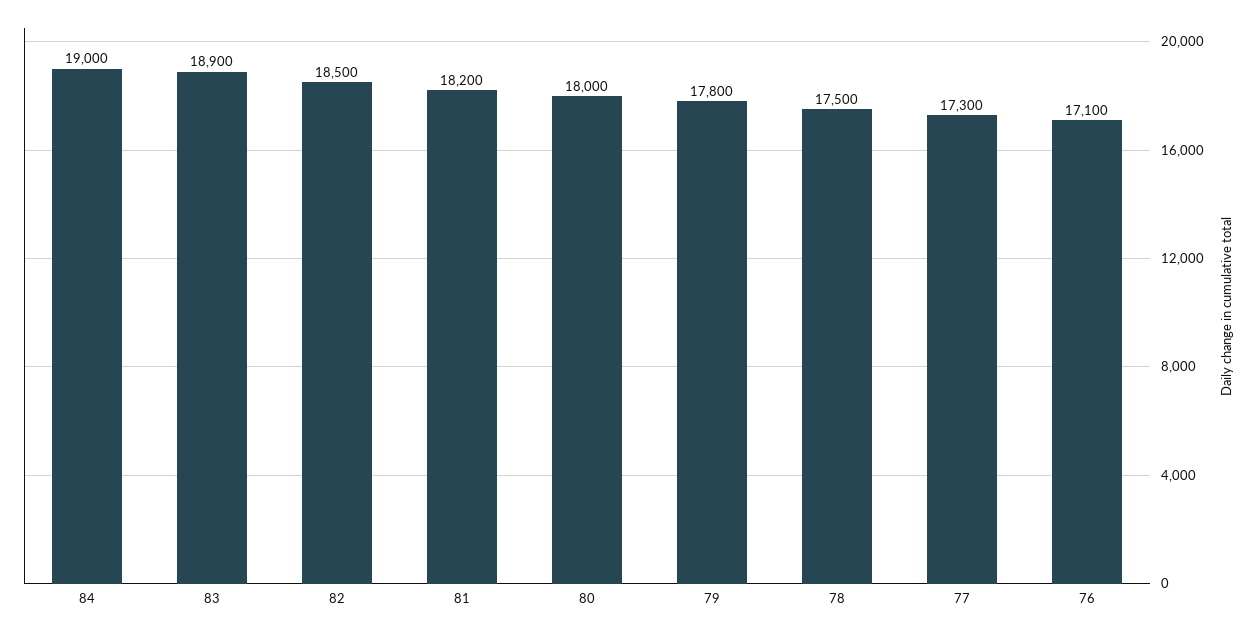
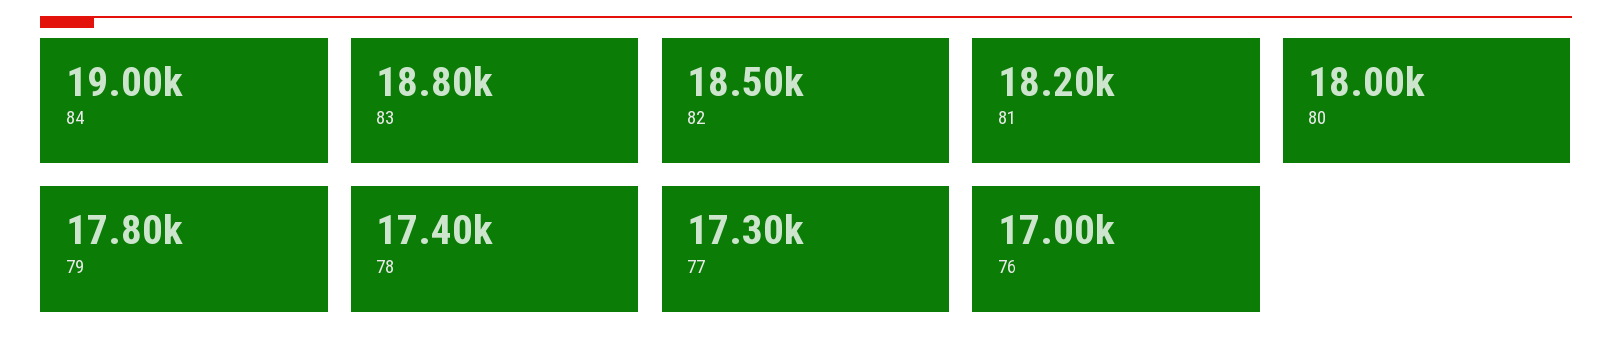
83: 18900 -> 18800
78: 17500 -> 17400
76: 17100 -> 17000

